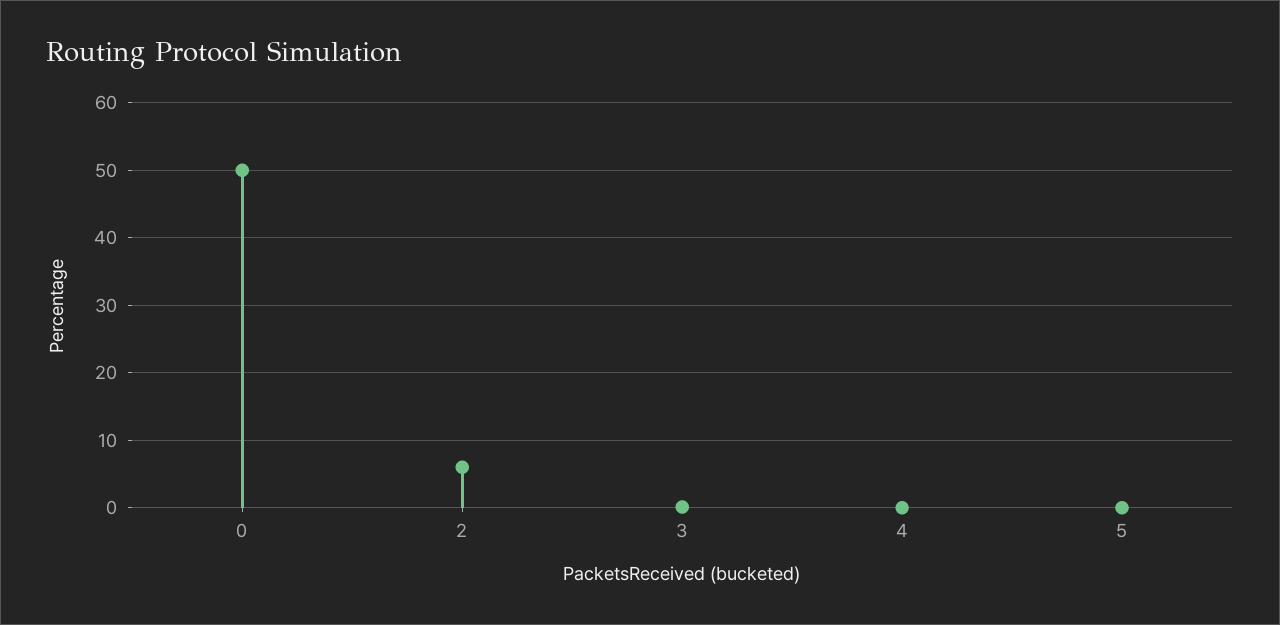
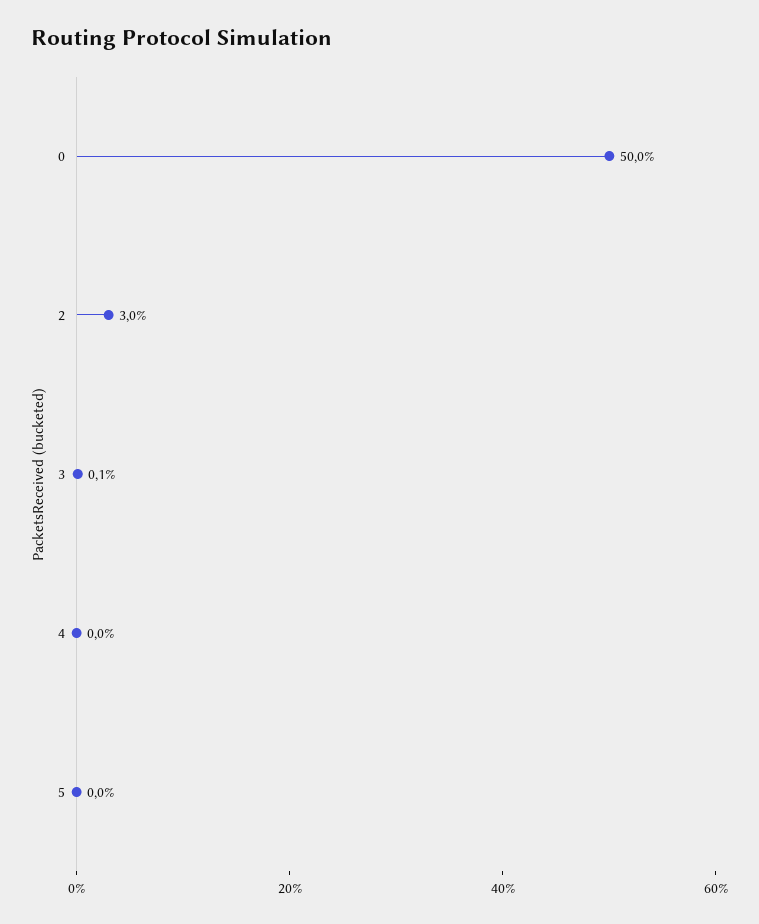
2: 6 -> 3

